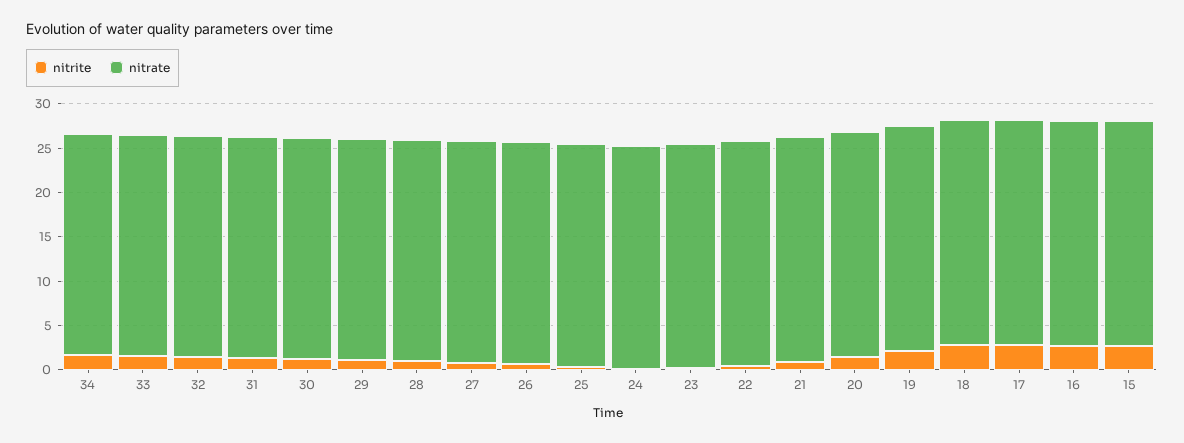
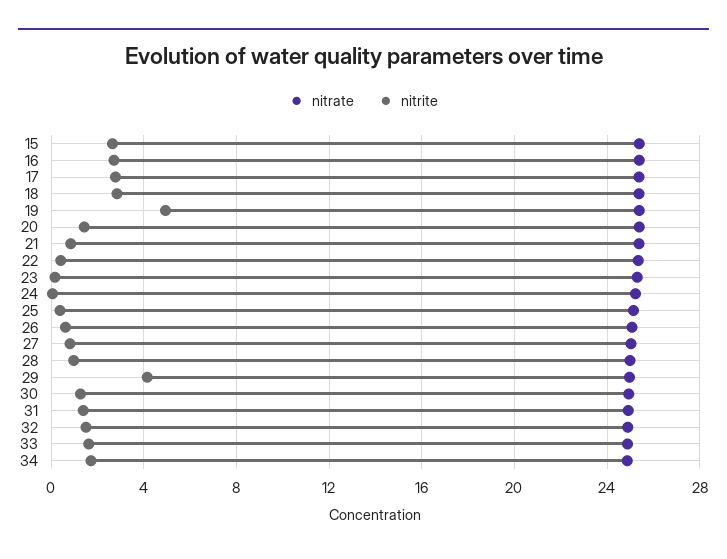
nitrite, 29: 1 -> 4
nitrite, 19: 2 -> 5

